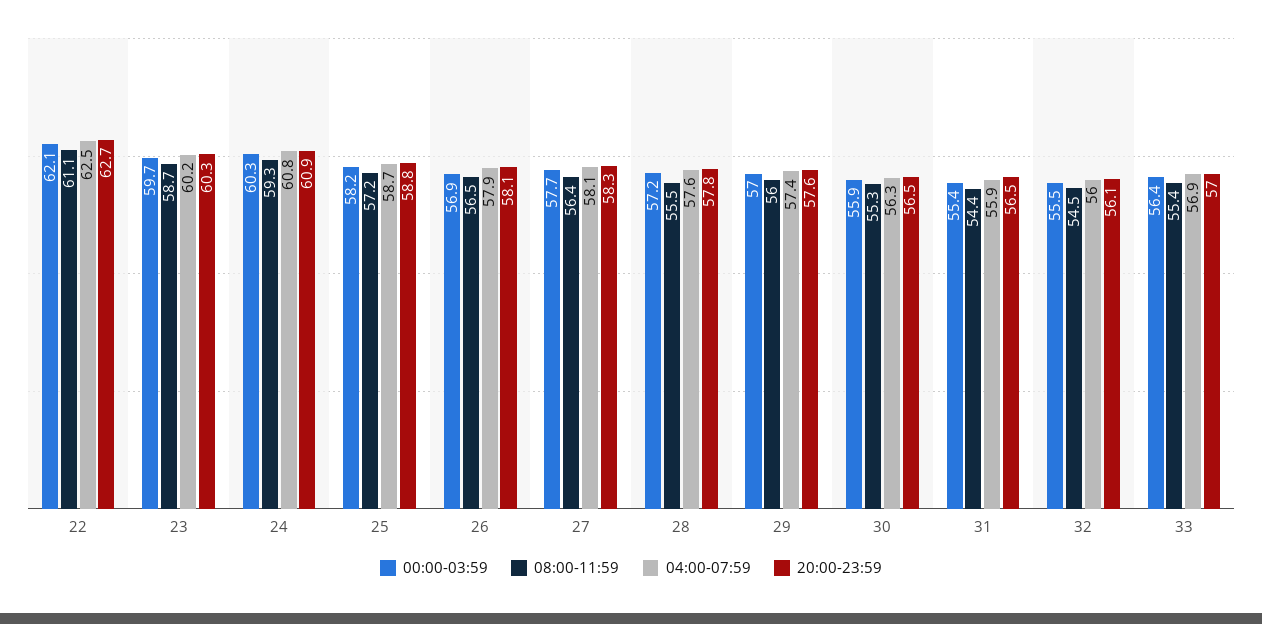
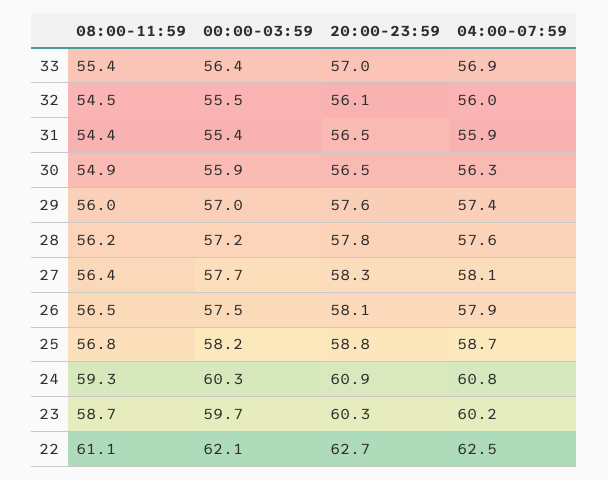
08:00-11:59, 25: 57.2 -> 56.8
00:00-03:59, 26: 56.9 -> 57.5
08:00-11:59, 28: 55.5 -> 56.2
08:00-11:59, 30: 55.3 -> 54.9

